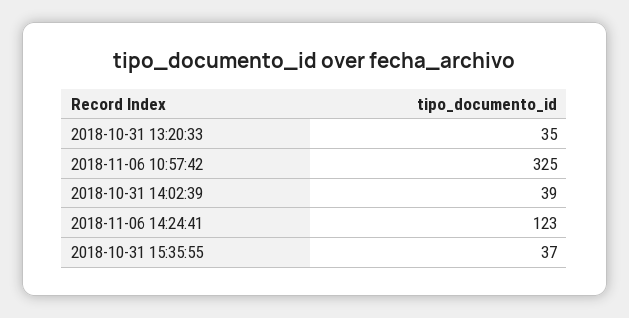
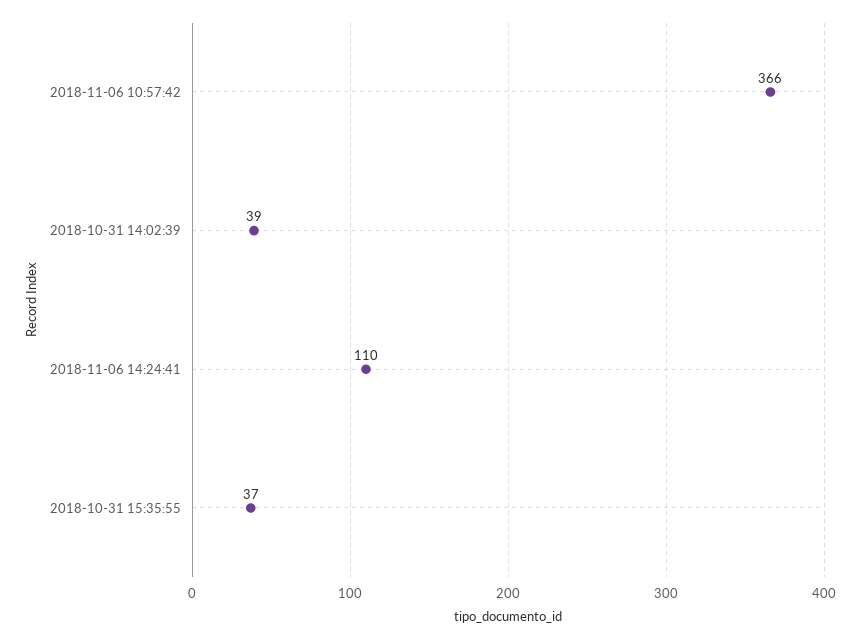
2018-10-31 13:20:33: 35 -> none
2018-11-06 10:57:42: 325 -> 366
2018-11-06 14:24:41: 123 -> 110

